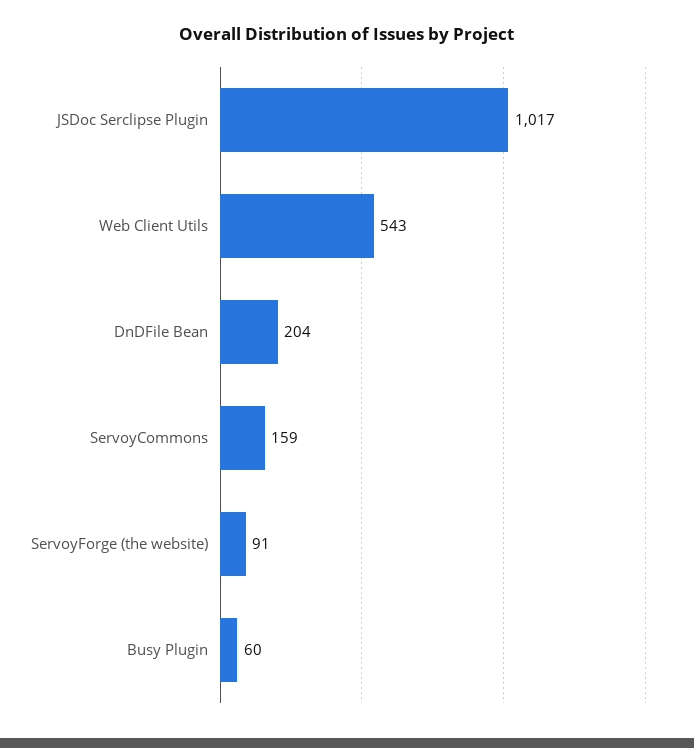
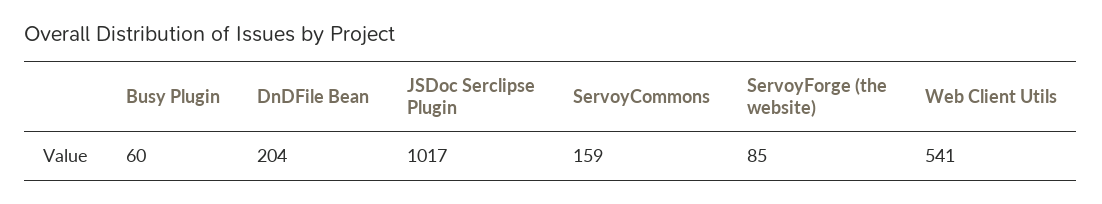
Web Client Utils: 543 -> 541
ServoyForge (the website): 91 -> 85

